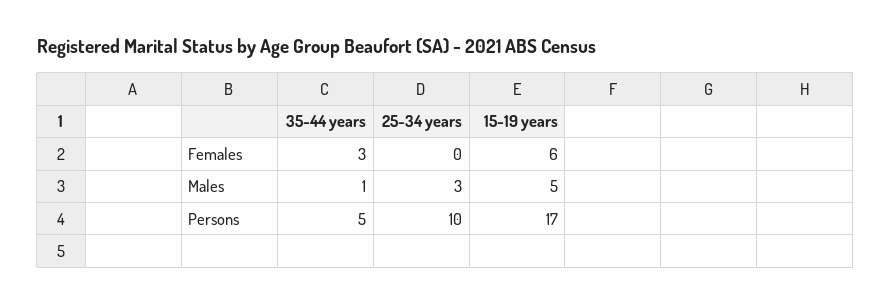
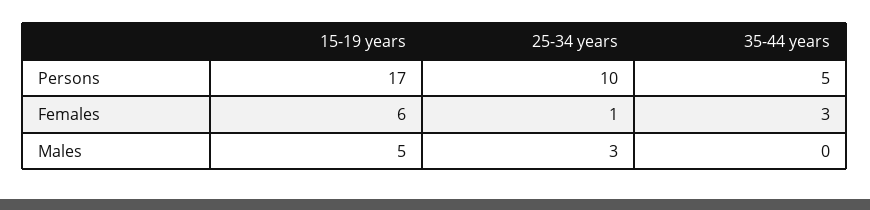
25-34 years, Females: 0 -> 1
35-44 years, Males: 1 -> 0

